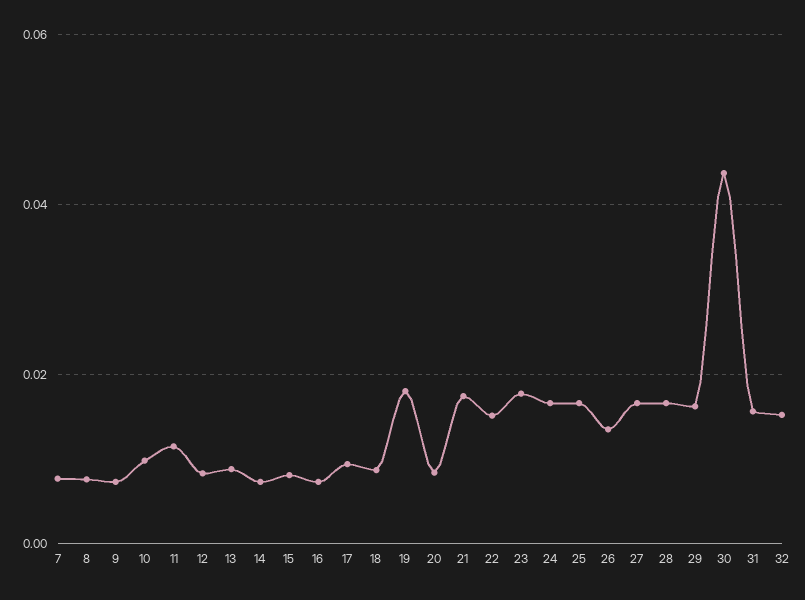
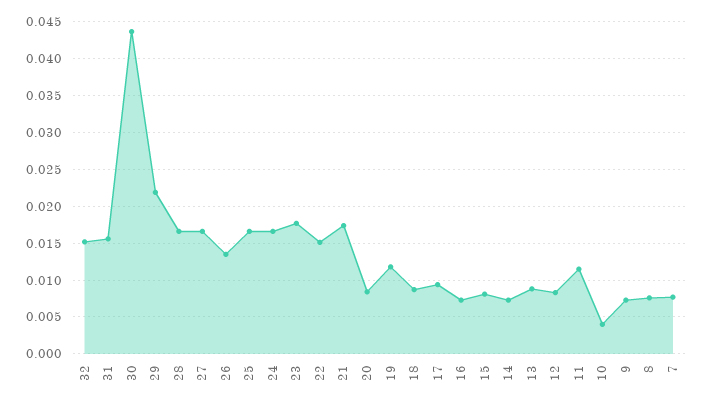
10: 0.01 -> 0.004
19: 0.018 -> 0.012
29: 0.016 -> 0.022

